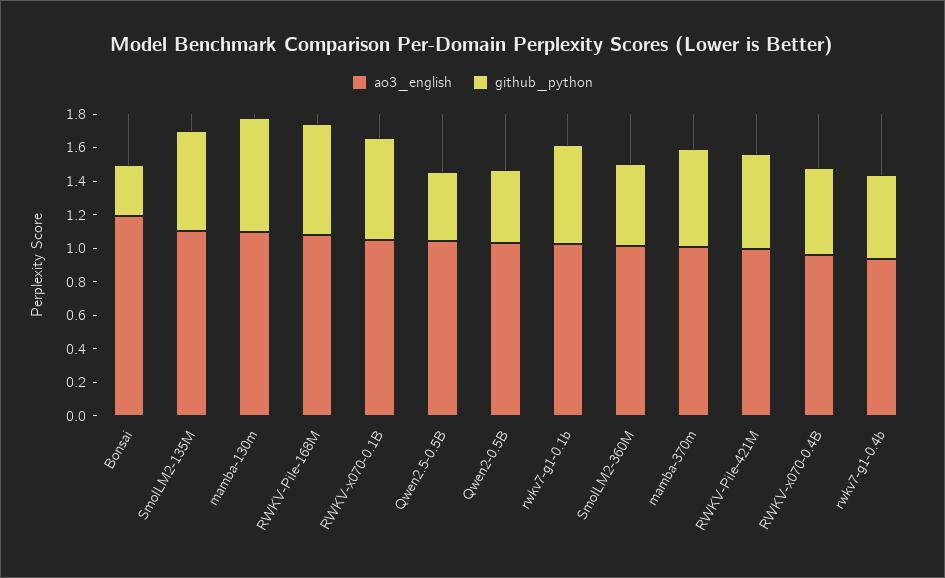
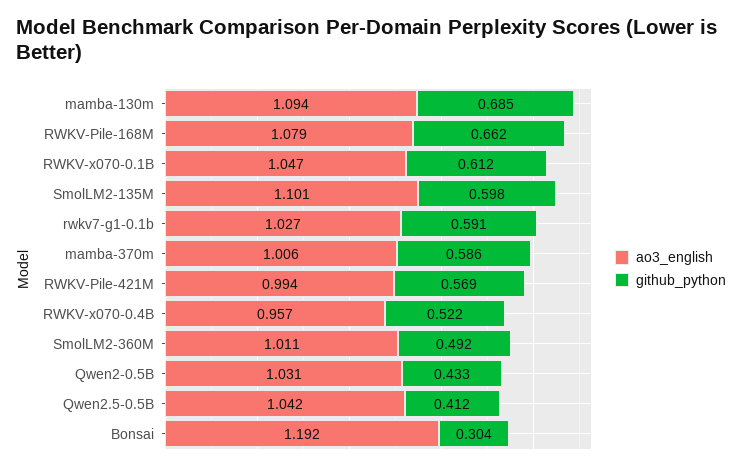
ao3_english, rwkv7-g1-0.4b: 0.95 -> none
github_python, rwkv7-g1-0.4b: 0.5 -> none

